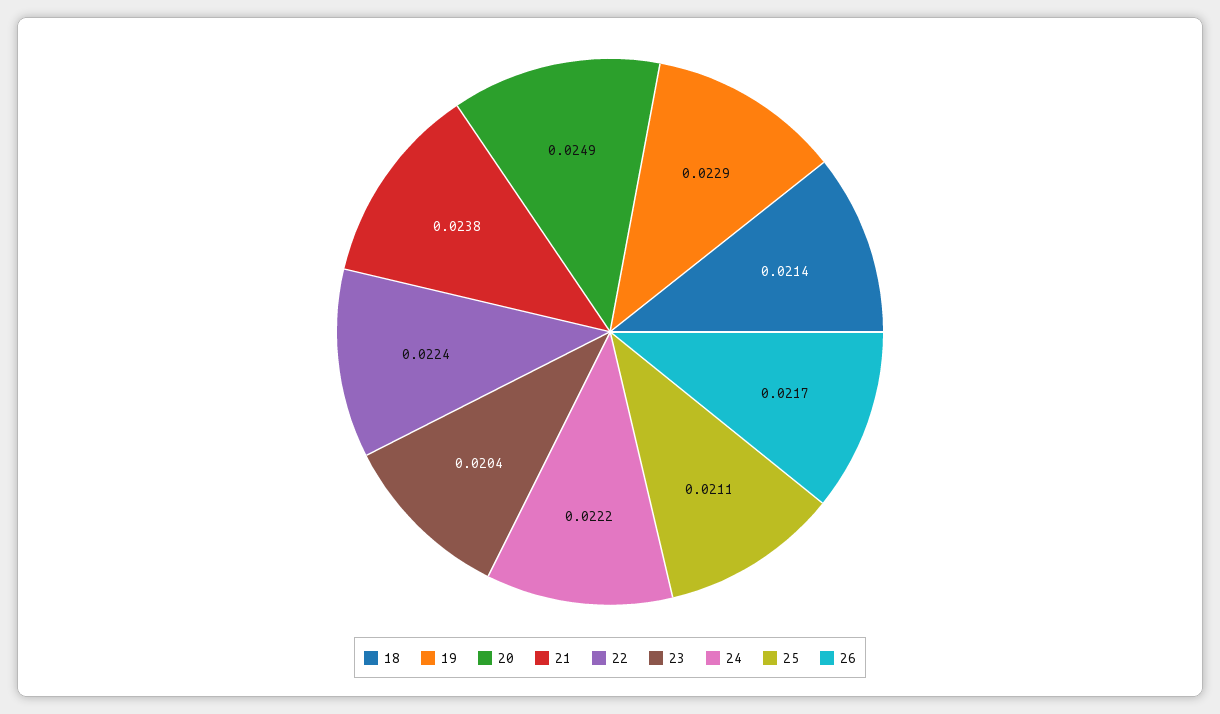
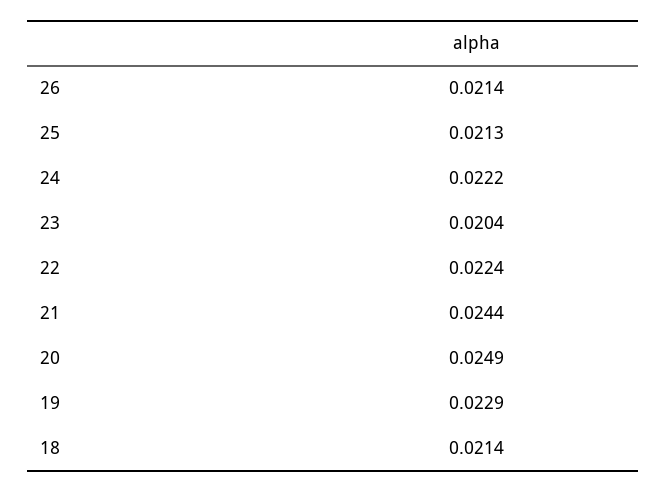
21: 0.0238 -> 0.0244
25: 0.0211 -> 0.0213
26: 0.0217 -> 0.0214

